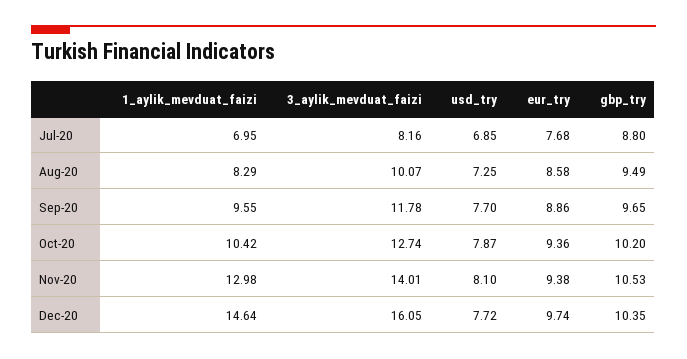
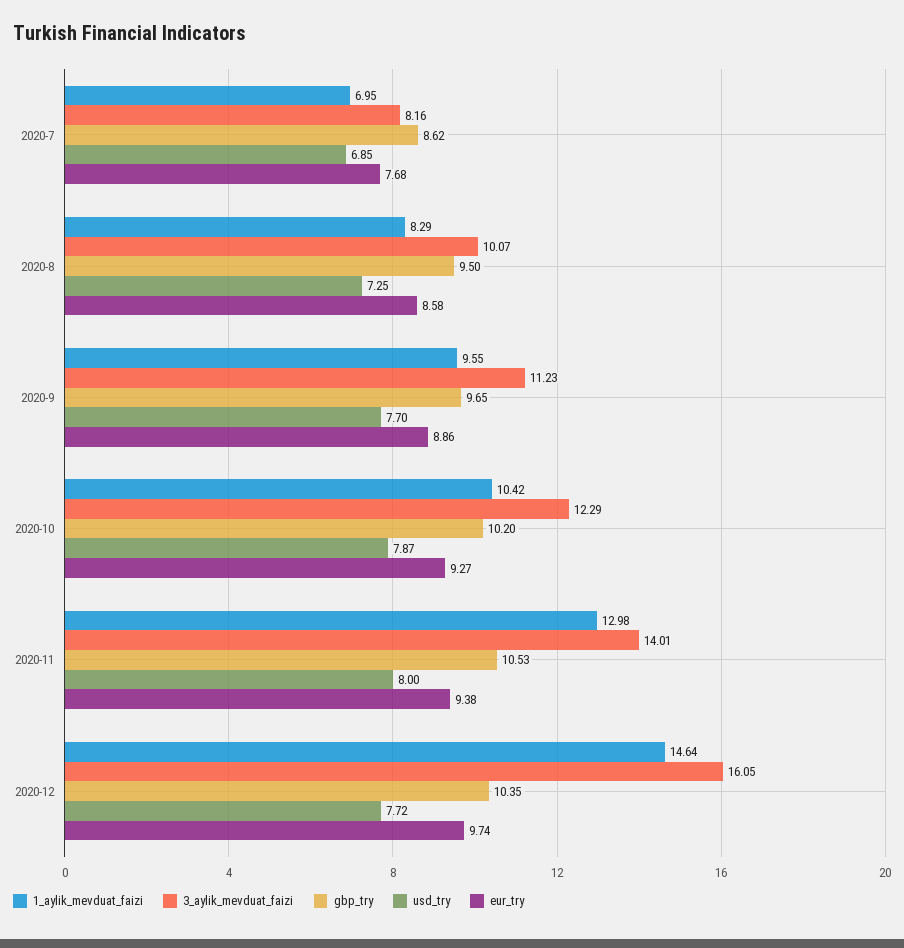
gbp_try, Jul-20: 8.8 -> 8.62
gbp_try, Aug-20: 9.49 -> 9.5
3_aylik_mevduat_faizi, Sep-20: 11.78 -> 11.23
3_aylik_mevduat_faizi, Oct-20: 12.74 -> 12.29
eur_try, Oct-20: 9.36 -> 9.27
usd_try, Nov-20: 8.1 -> 8

